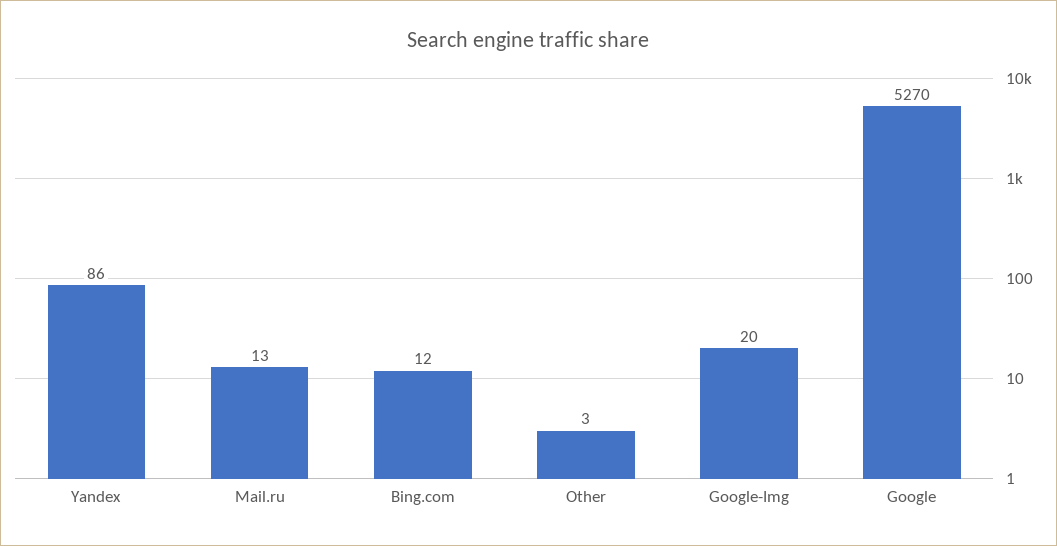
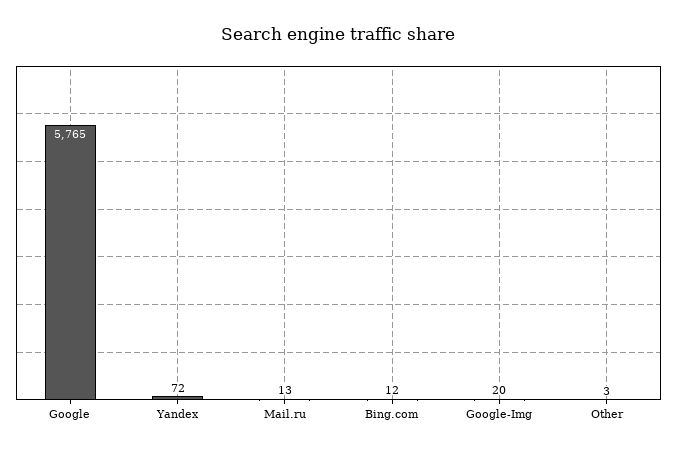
Yandex: 86 -> 72
Google: 5270 -> 5765

